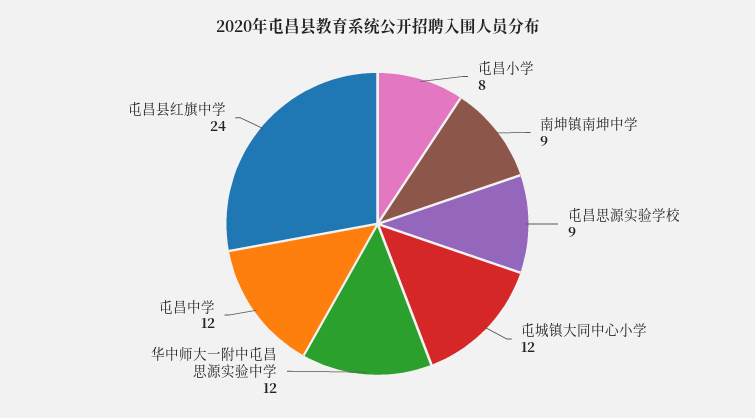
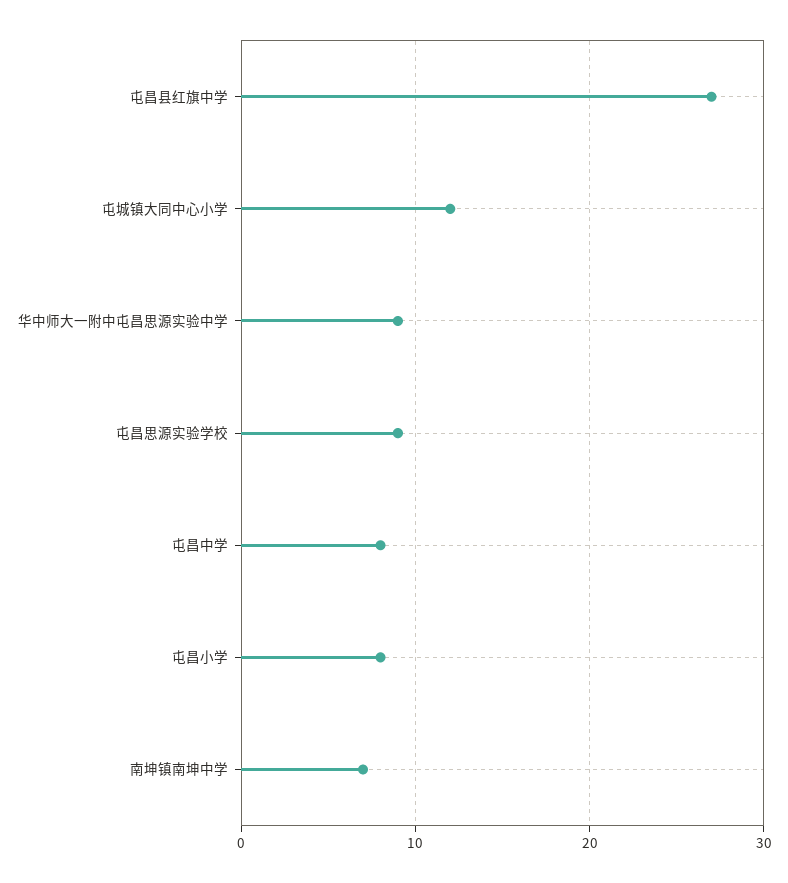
南坤镇南坤中学: 9 -> 7
华中师大一附中屯昌思源实验中学: 12 -> 9
屯昌中学: 12 -> 8
屯昌县红旗中学: 24 -> 27

